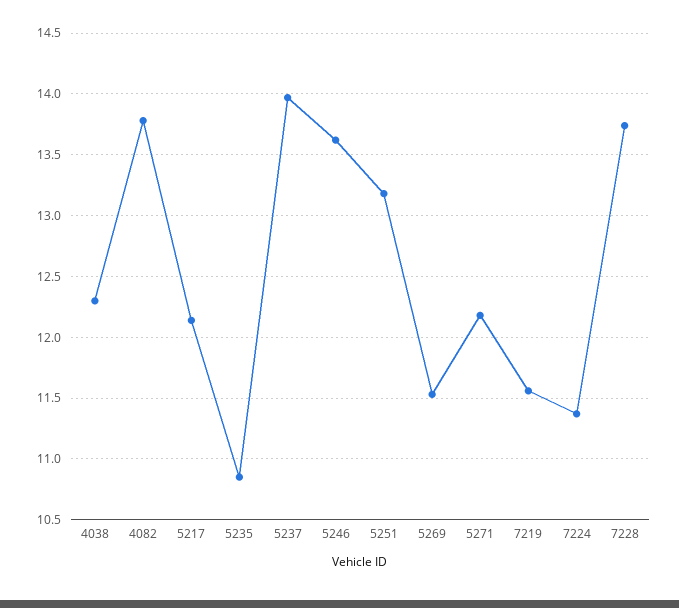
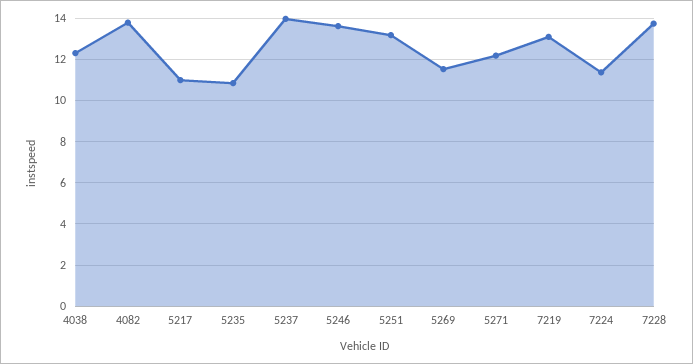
5217: 12.15 -> 11
7219: 11.55 -> 13

